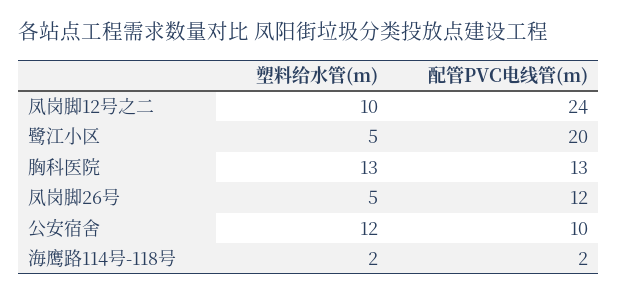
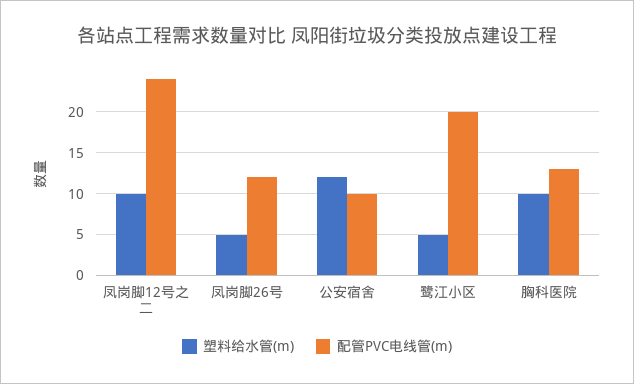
塑料给水管(m), 胸科医院: 13 -> 10
塑料给水管(m), 海鹰路114号-118号: 2 -> none
配管PVC电线管(m), 海鹰路114号-118号: 2 -> none

